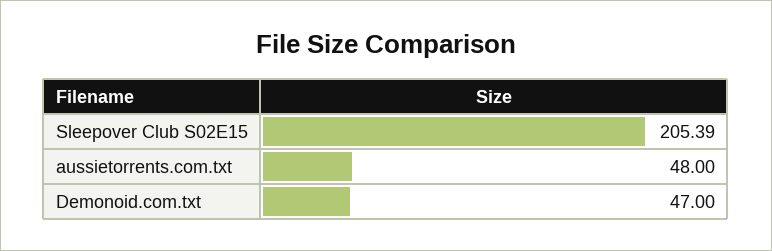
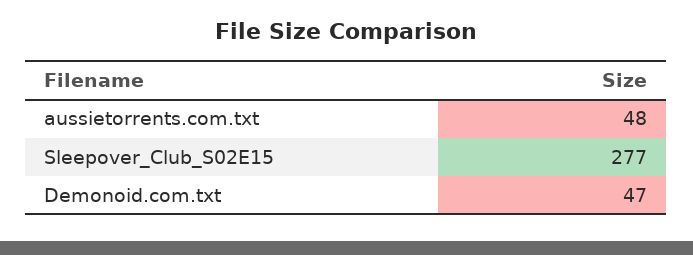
Sleepover Club S02E15: 205.39 -> 277

